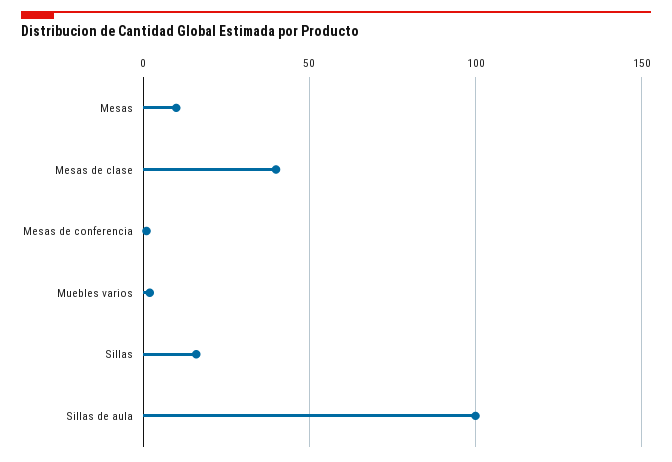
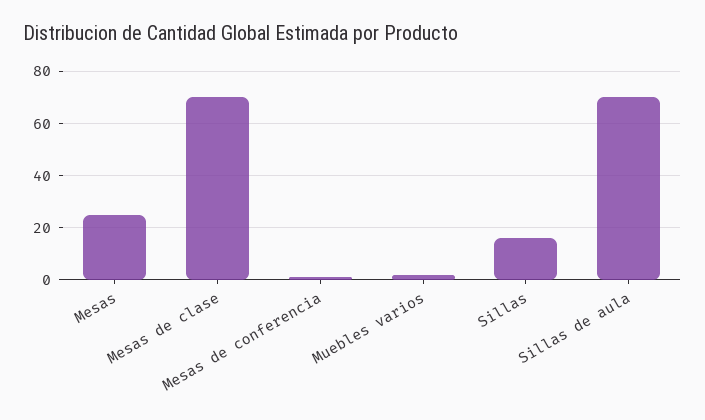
Mesas: 10 -> 25
Mesas de clase: 40 -> 70
Sillas de aula: 100 -> 70

